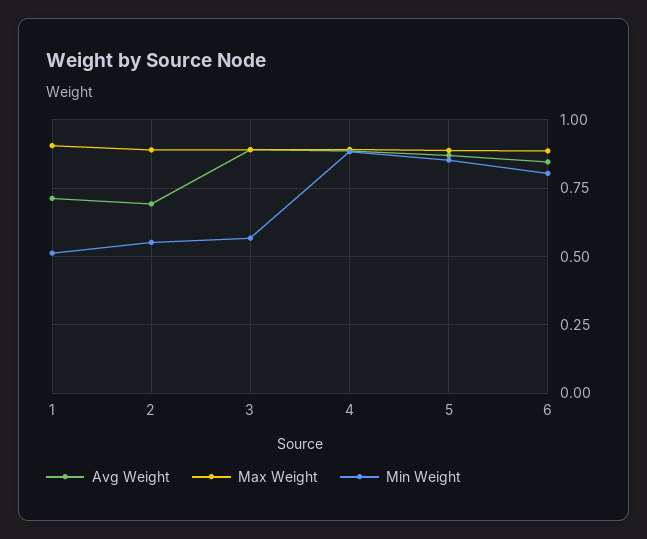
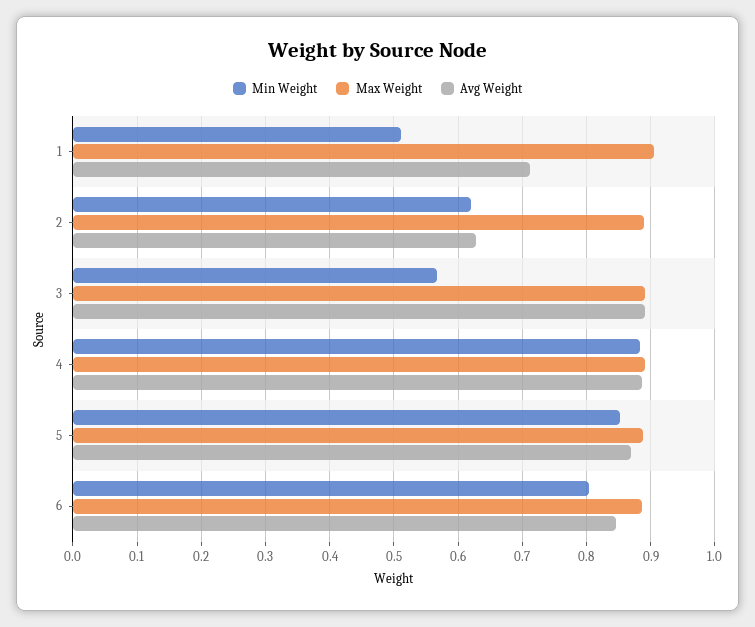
Avg Weight, 2: 0.7 -> 0.63
Min Weight, 2: 0.55 -> 0.62

